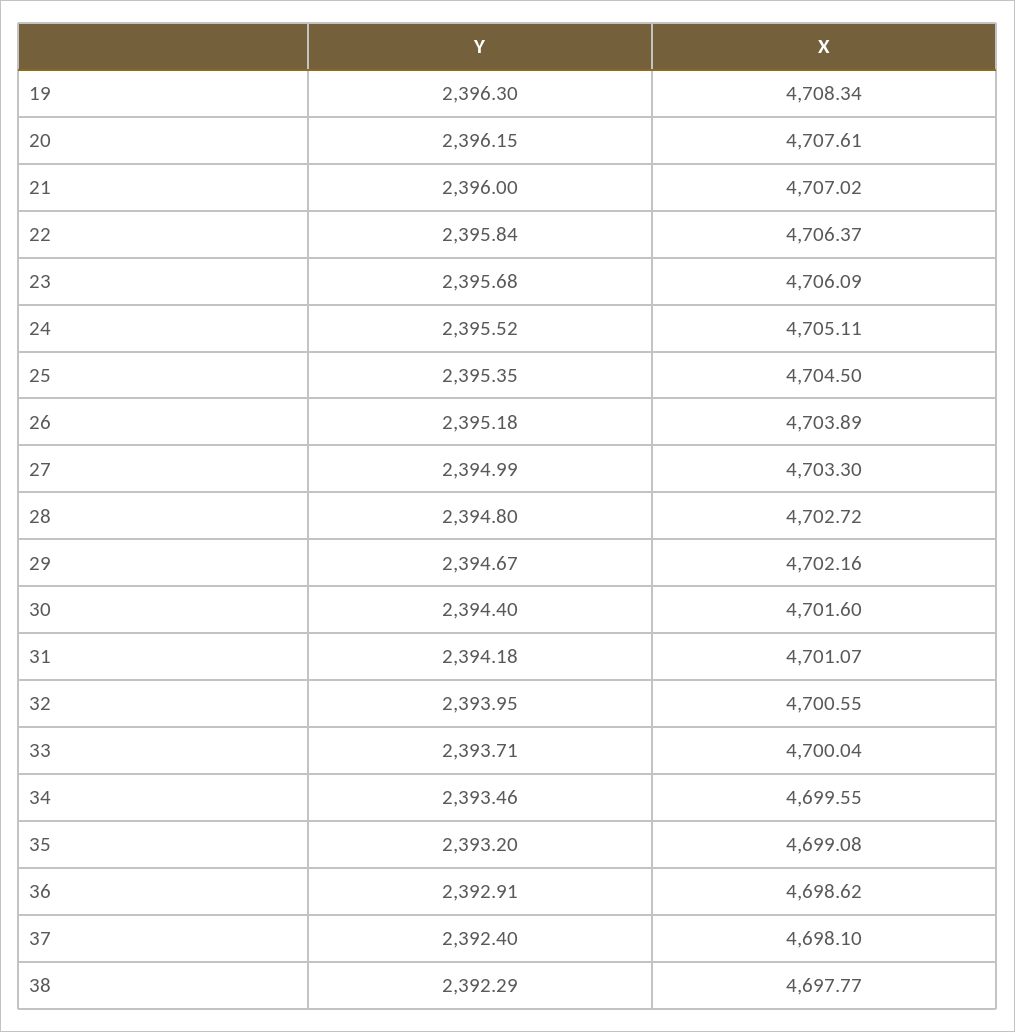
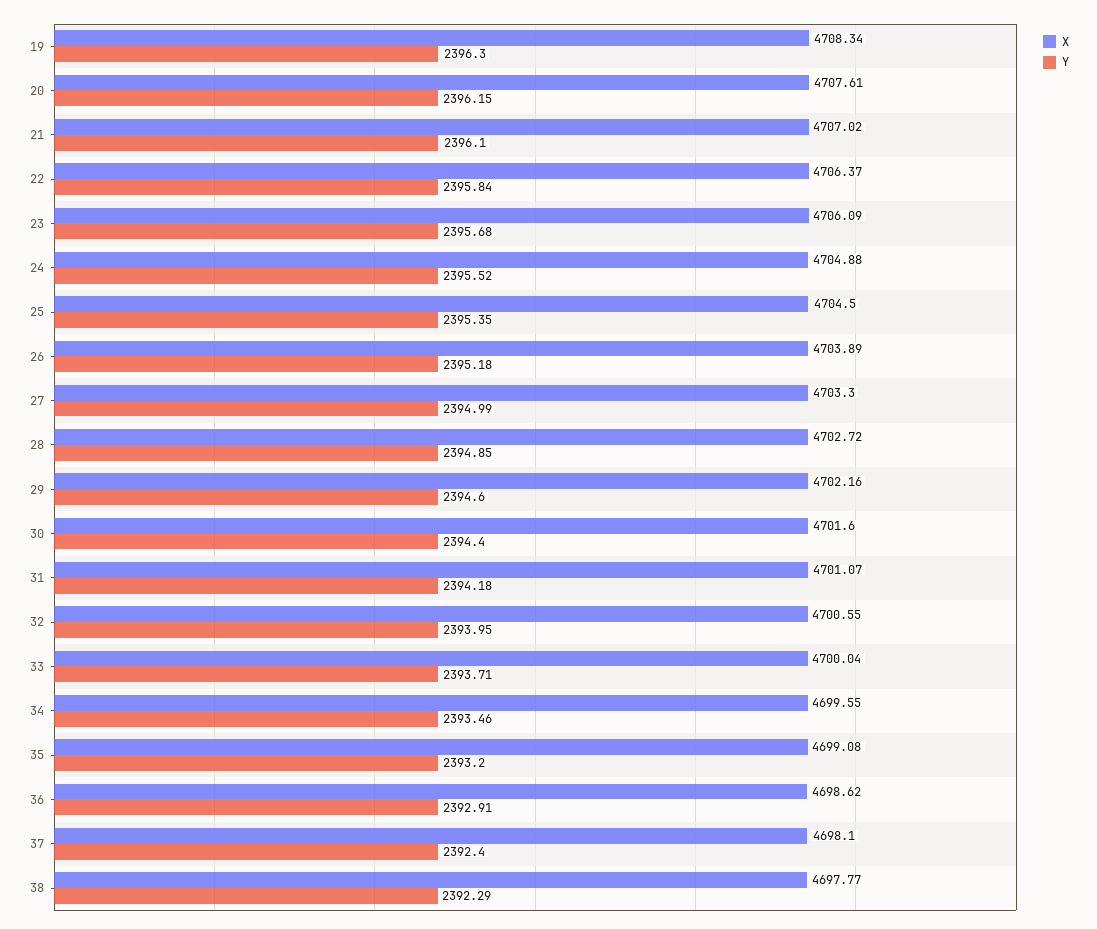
Y, 21: 2396 -> 2396.1
X, 24: 4705.11 -> 4704.88
Y, 28: 2394.8 -> 2394.85
Y, 29: 2394.67 -> 2394.6

